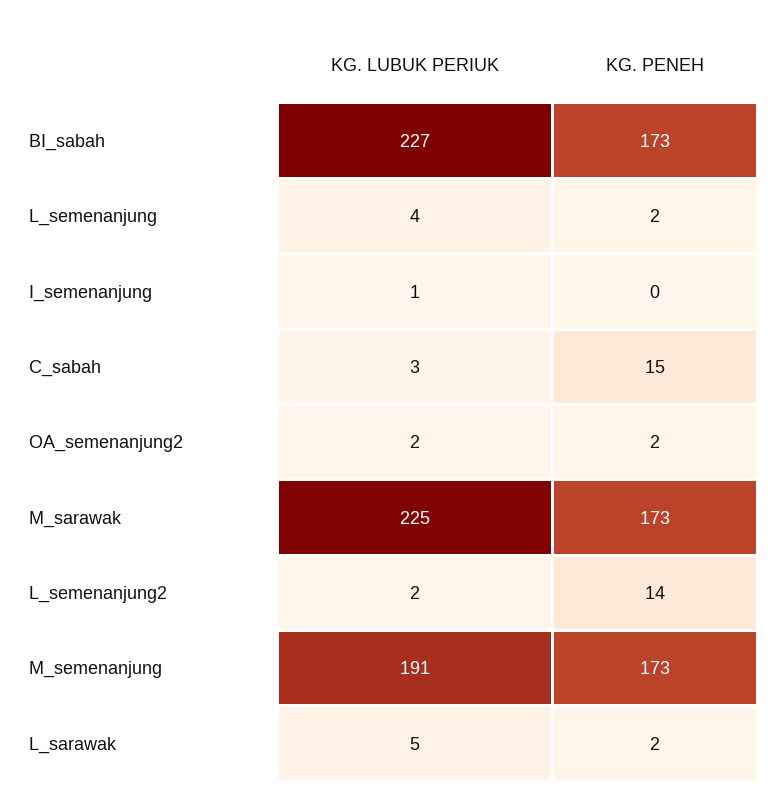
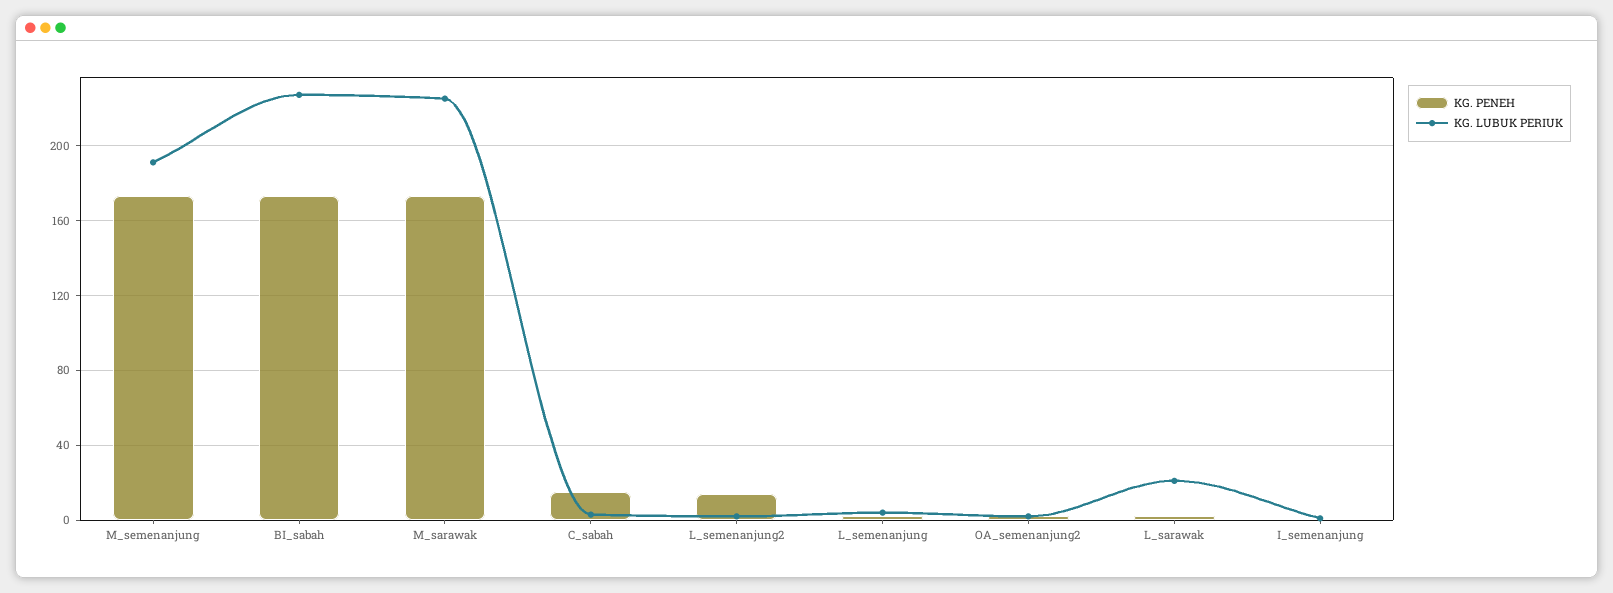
KG. LUBUK PERIUK, L_sarawak: 5 -> 20

